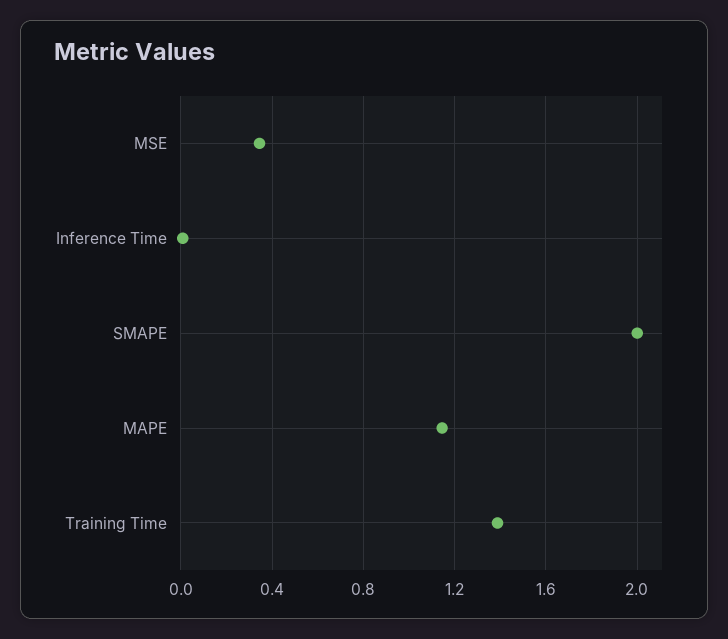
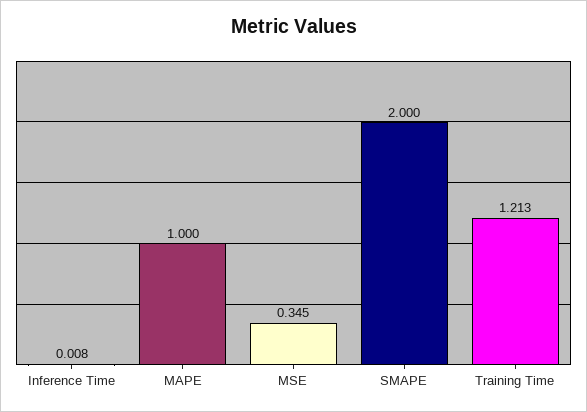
MAPE: 1.15 -> 1
Training Time: 1.4 -> 1.213

